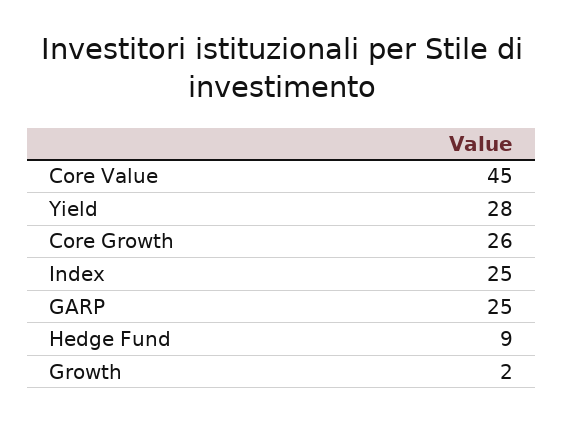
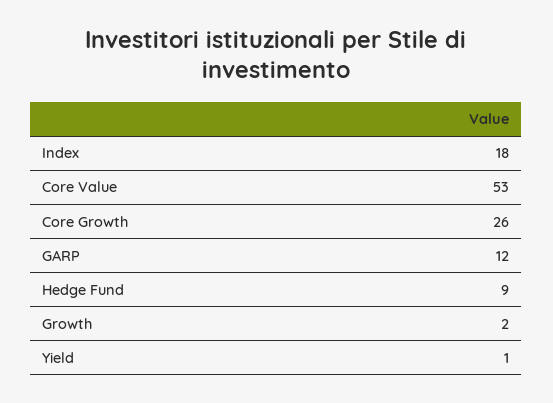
Core Value: 45 -> 53
Yield: 28 -> 1
Index: 25 -> 18
GARP: 25 -> 12

